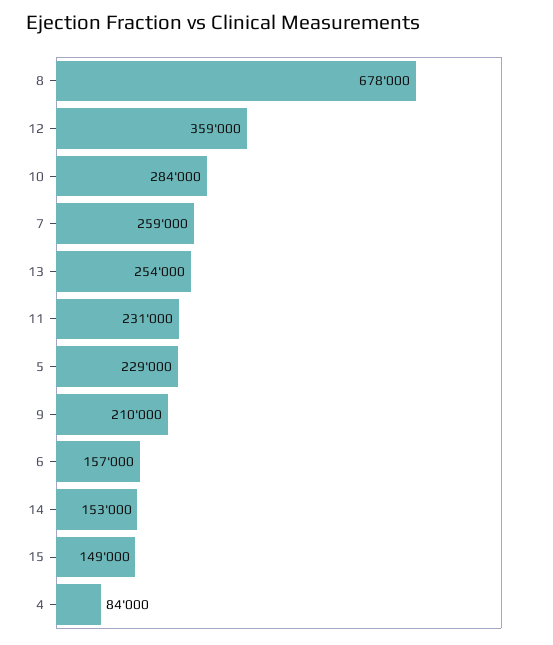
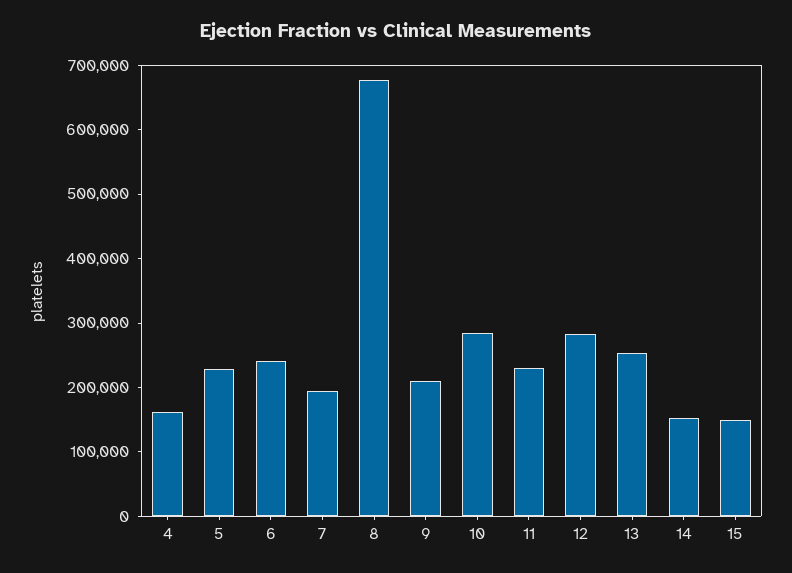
12: 359000 -> 280000
7: 259000 -> 200000
6: 157000 -> 240000
4: 84000 -> 160000

